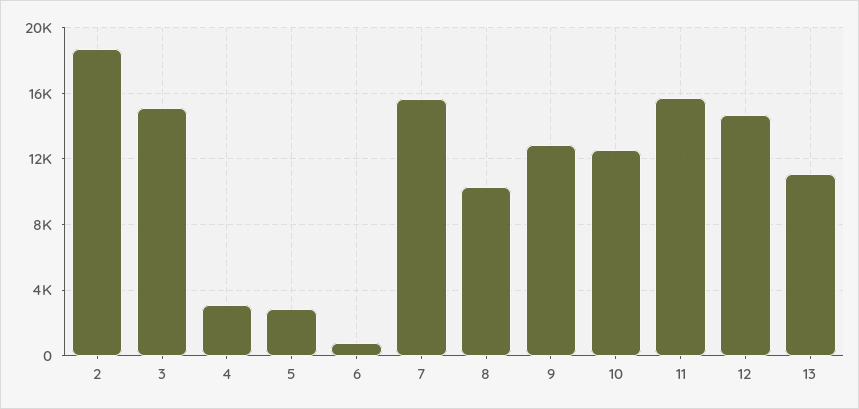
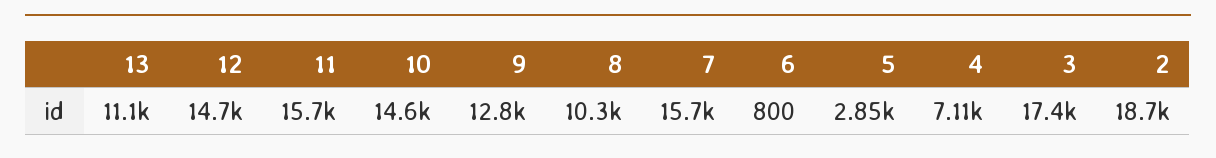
3: 15000 -> 17400
4: 3000 -> 7110
10: 12500 -> 14600

